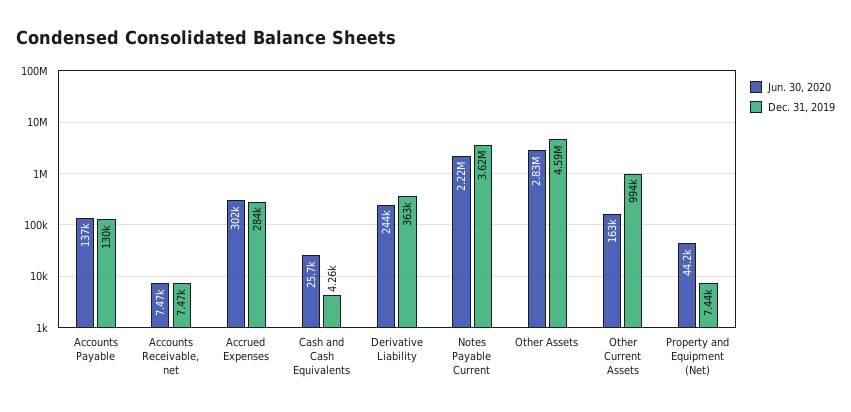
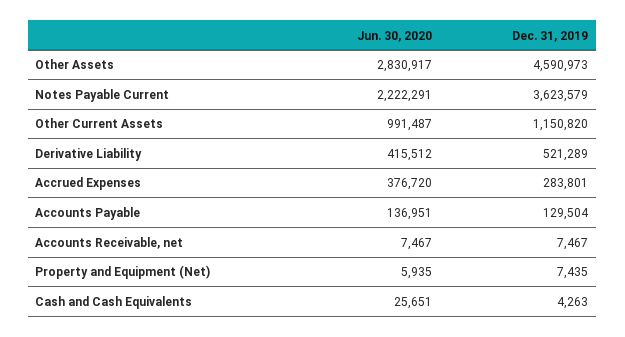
Jun. 30, 2020, Accrued Expenses: 302000 -> 376720
Jun. 30, 2020, Derivative Liability: 244000 -> 415512
Dec. 31, 2019, Derivative Liability: 363000 -> 521289
Jun. 30, 2020, Other Current Assets: 163000 -> 991487
Dec. 31, 2019, Other Current Assets: 994000 -> 1150820
Jun. 30, 2020, Property and Equipment (Net): 44200 -> 5935

